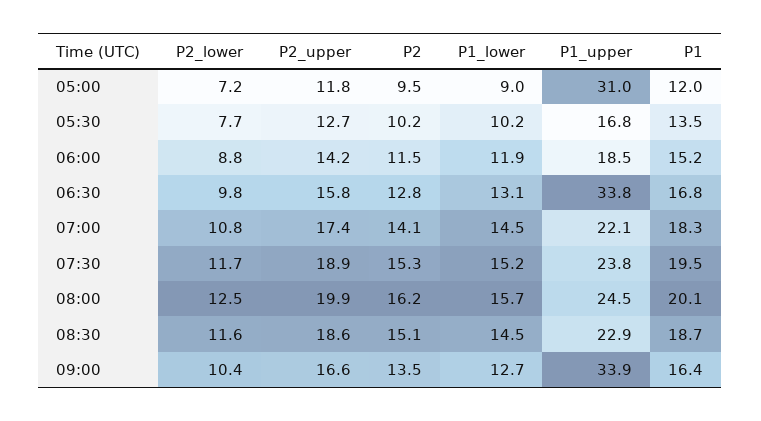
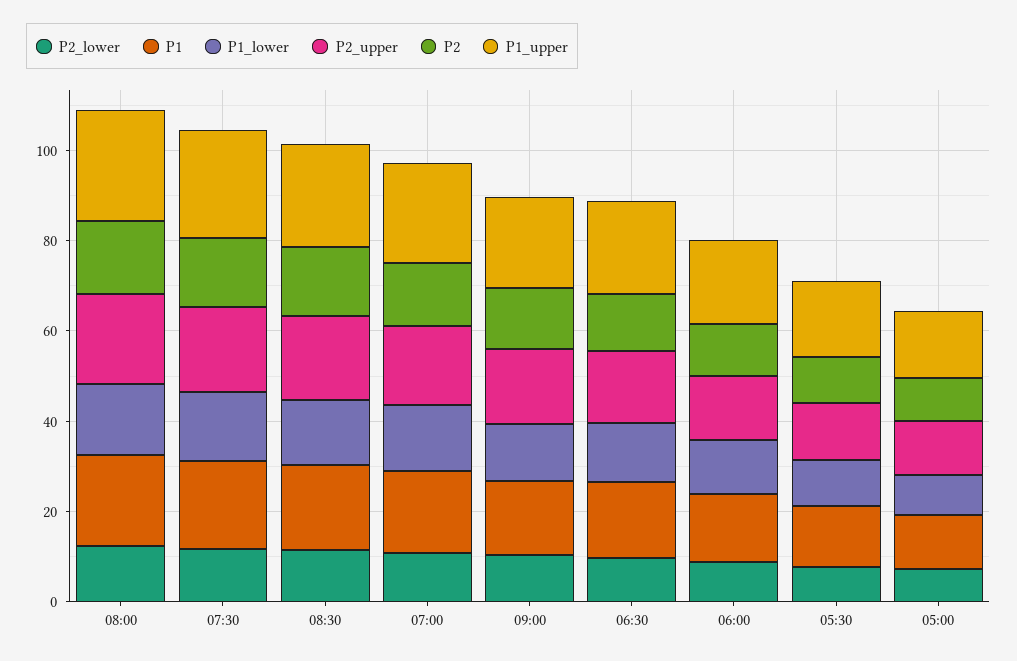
P1_upper, 05:00: 31 -> 15
P1_upper, 06:30: 33.8 -> 20
P1_upper, 09:00: 33.9 -> 20

